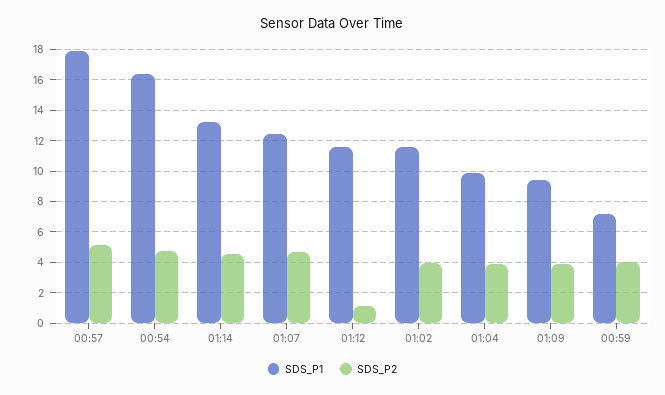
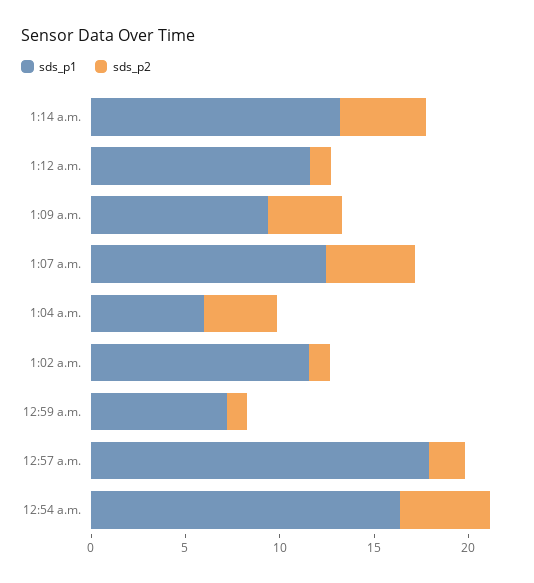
SDS_P2, 00:57: 5 -> 2
SDS_P2, 01:02: 4 -> 1
SDS_P1, 01:04: 10 -> 6
SDS_P2, 00:59: 4 -> 1

